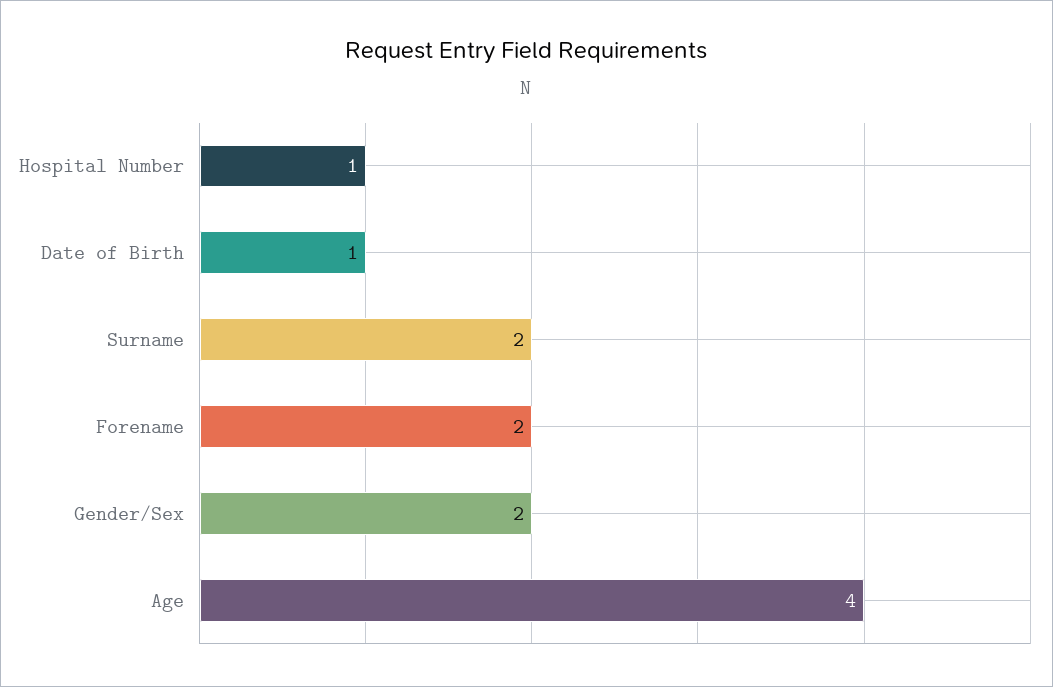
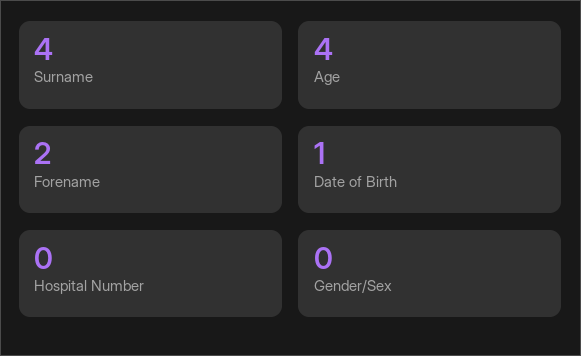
Hospital Number: 1 -> 0
Surname: 2 -> 4
Gender/Sex: 2 -> 0

